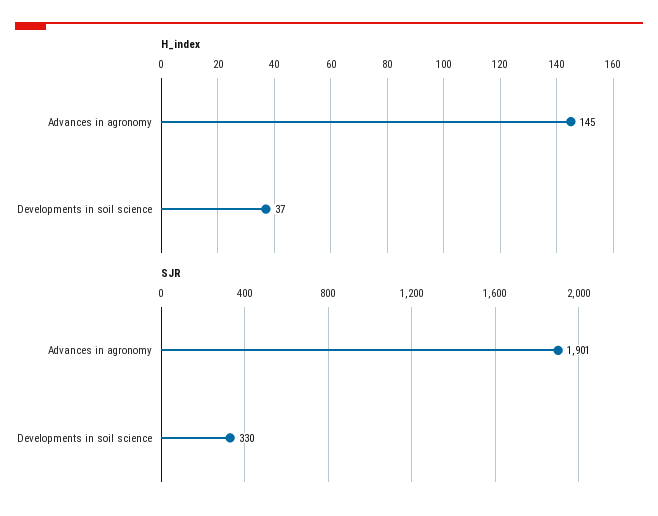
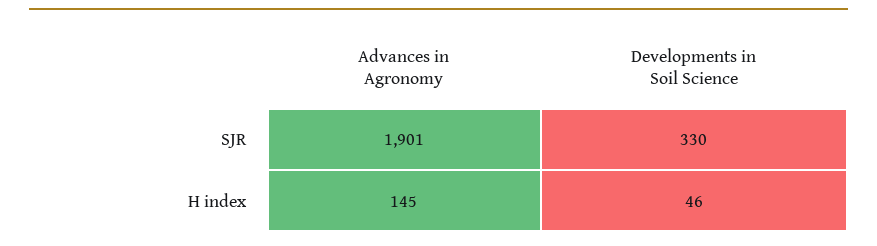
H_index, Developments in soil science: 37 -> 46

